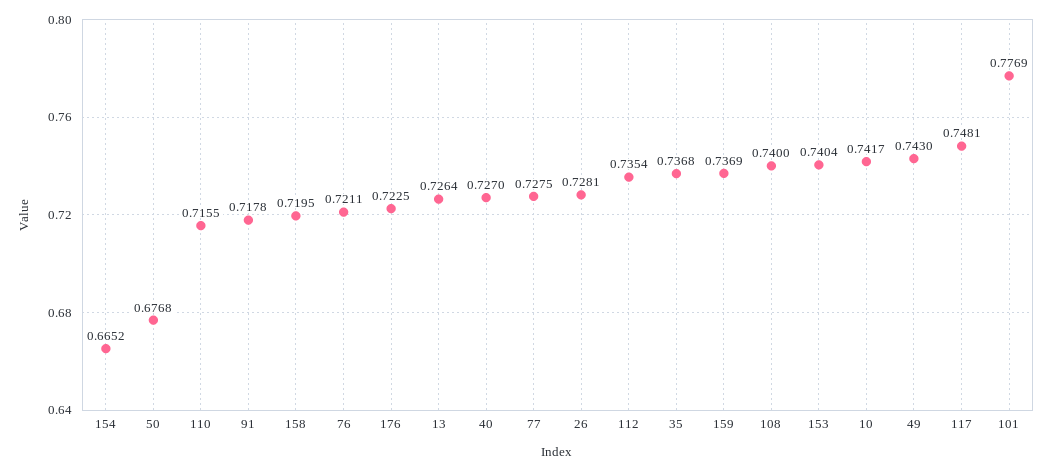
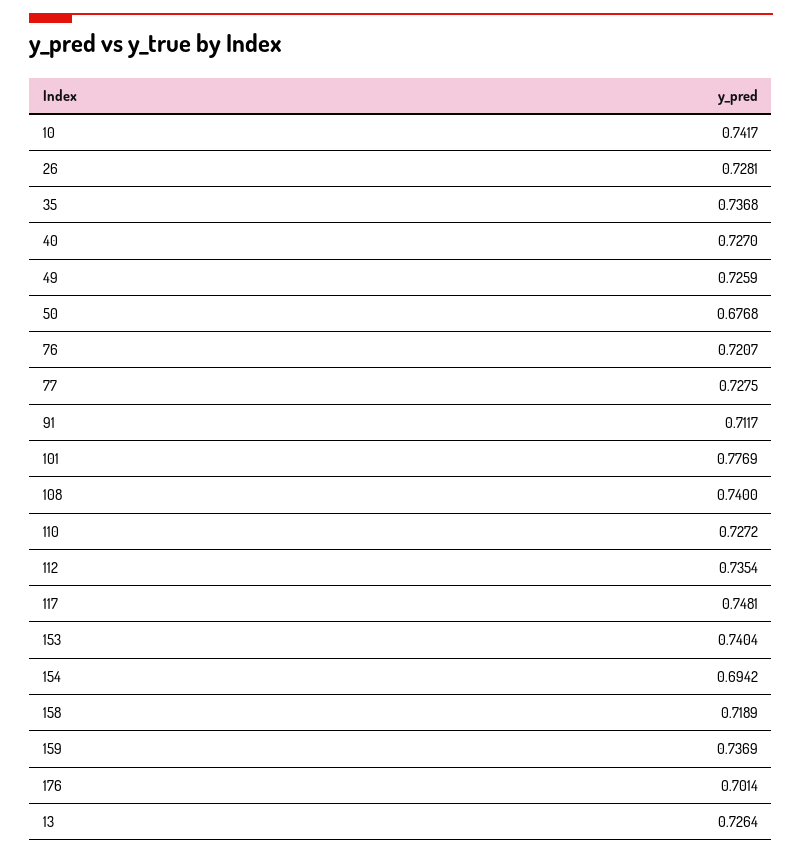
154: 0.6652 -> 0.6942
110: 0.7155 -> 0.7272
91: 0.7178 -> 0.7117
158: 0.7195 -> 0.7189
76: 0.7211 -> 0.7207
176: 0.7225 -> 0.7014
49: 0.743 -> 0.7259

